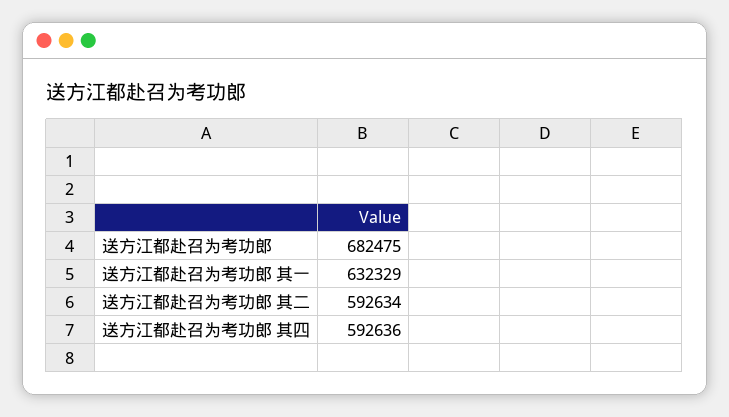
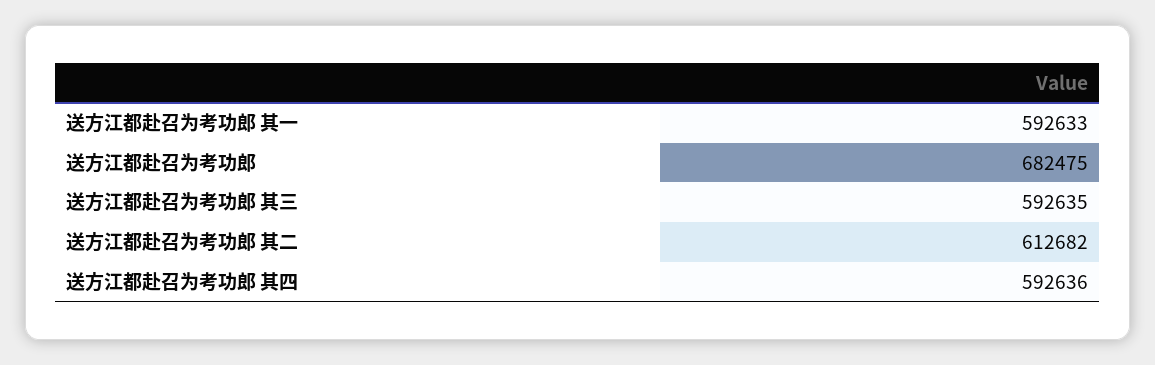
送方江都赴召为考功郎 其一: 632329 -> 592633
送方江都赴召为考功郎 其二: 592634 -> 612682
送方江都赴召为考功郎 其三: none -> 592635

